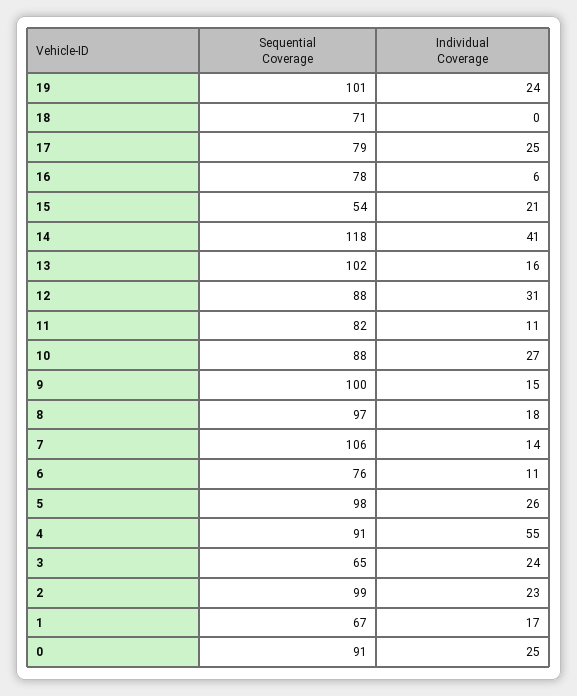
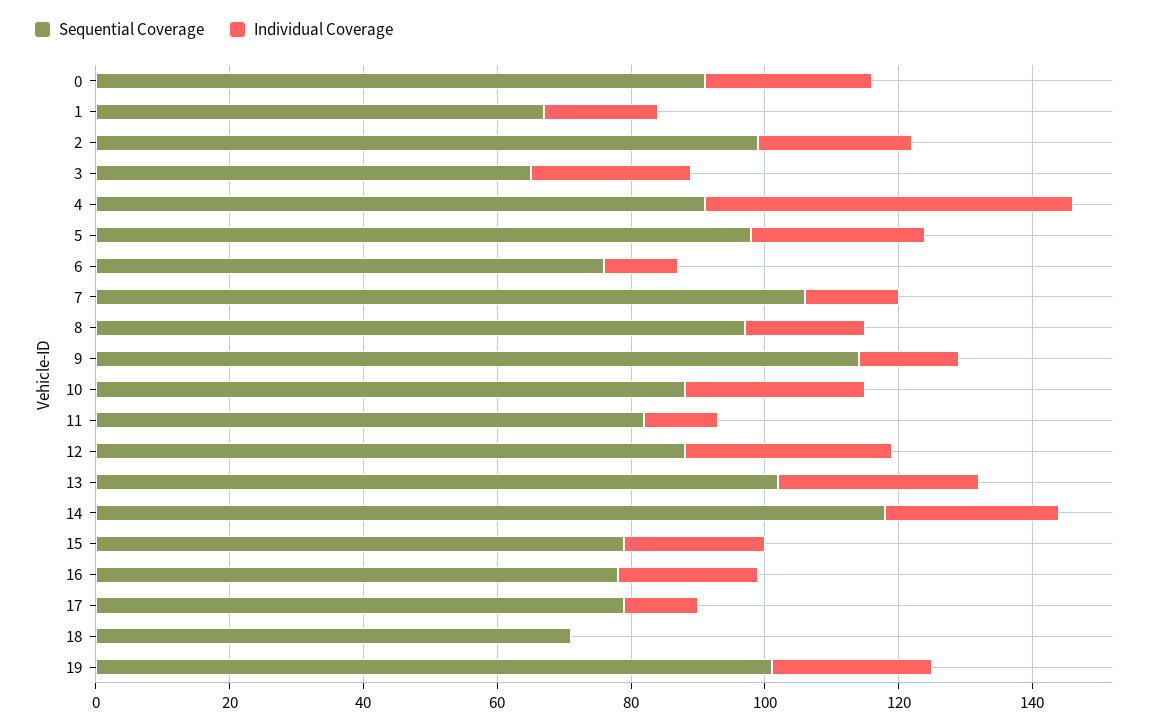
Individual Coverage, 17: 25 -> 10
Individual Coverage, 16: 6 -> 20
Sequential Coverage, 15: 54 -> 80
Individual Coverage, 14: 41 -> 25
Individual Coverage, 13: 16 -> 30
Sequential Coverage, 9: 100 -> 115

